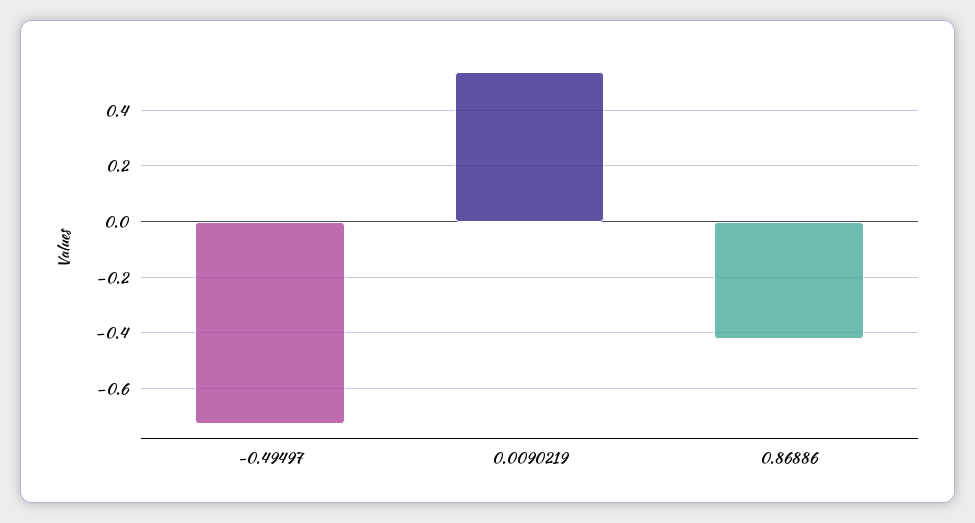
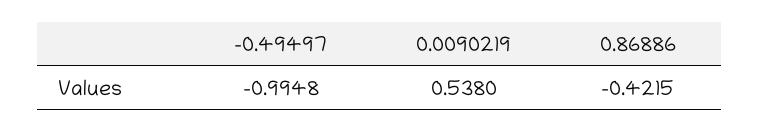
-0.49497: -0.725 -> -0.9948

